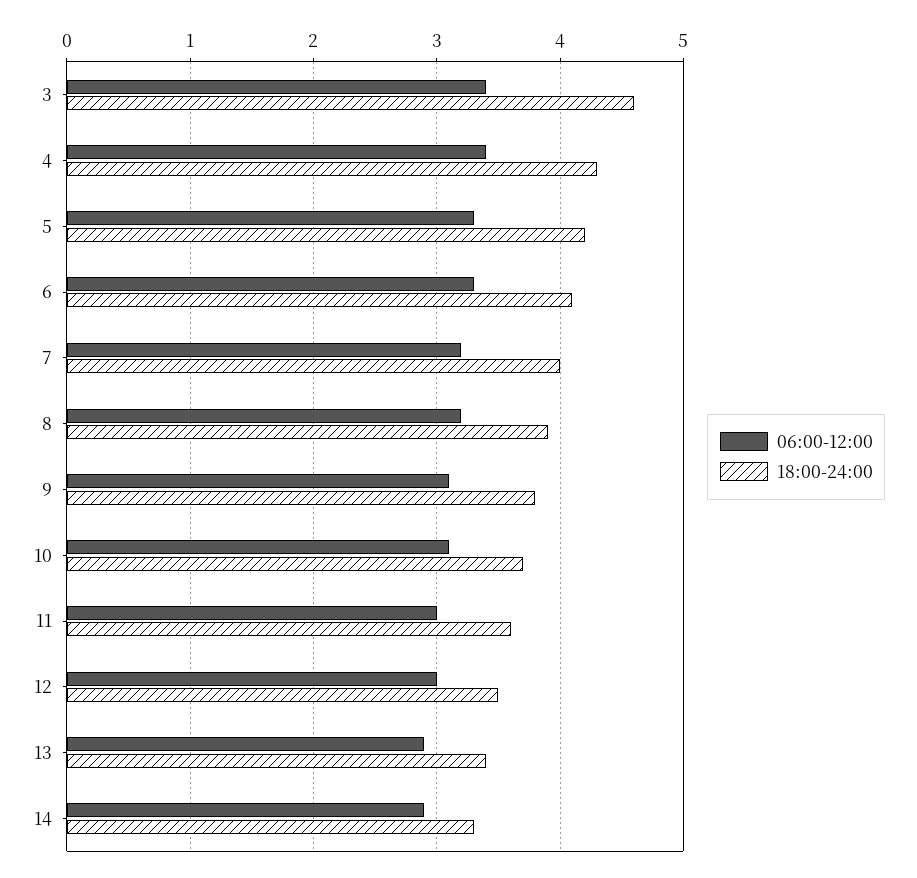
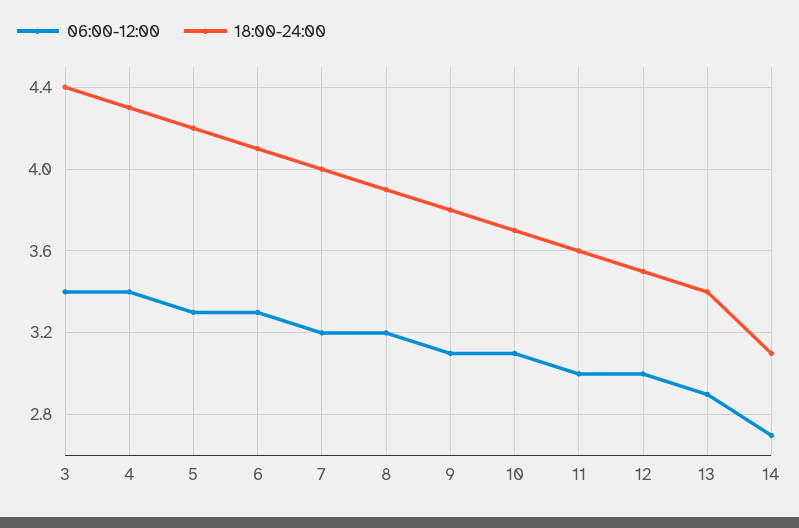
18:00-24:00, 3: 4.6 -> 4.4
06:00-12:00, 14: 2.9 -> 2.7
18:00-24:00, 14: 3.3 -> 3.1

